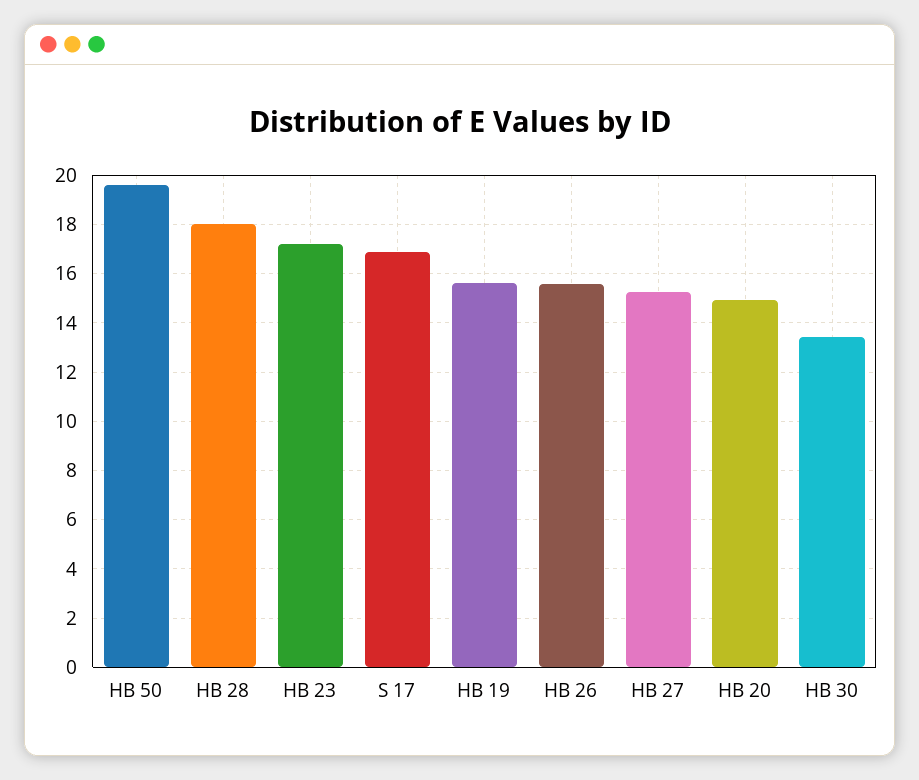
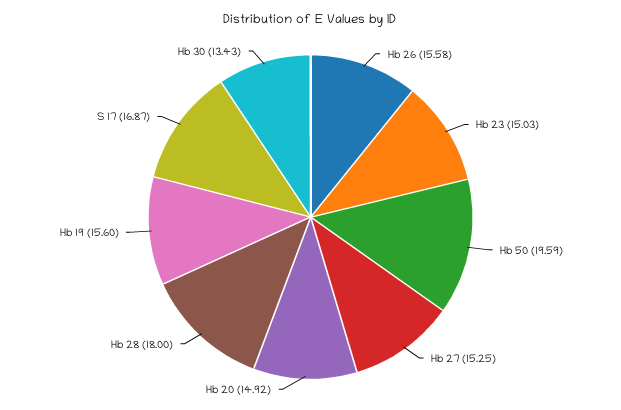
HB 23: 17.25 -> 15.03

